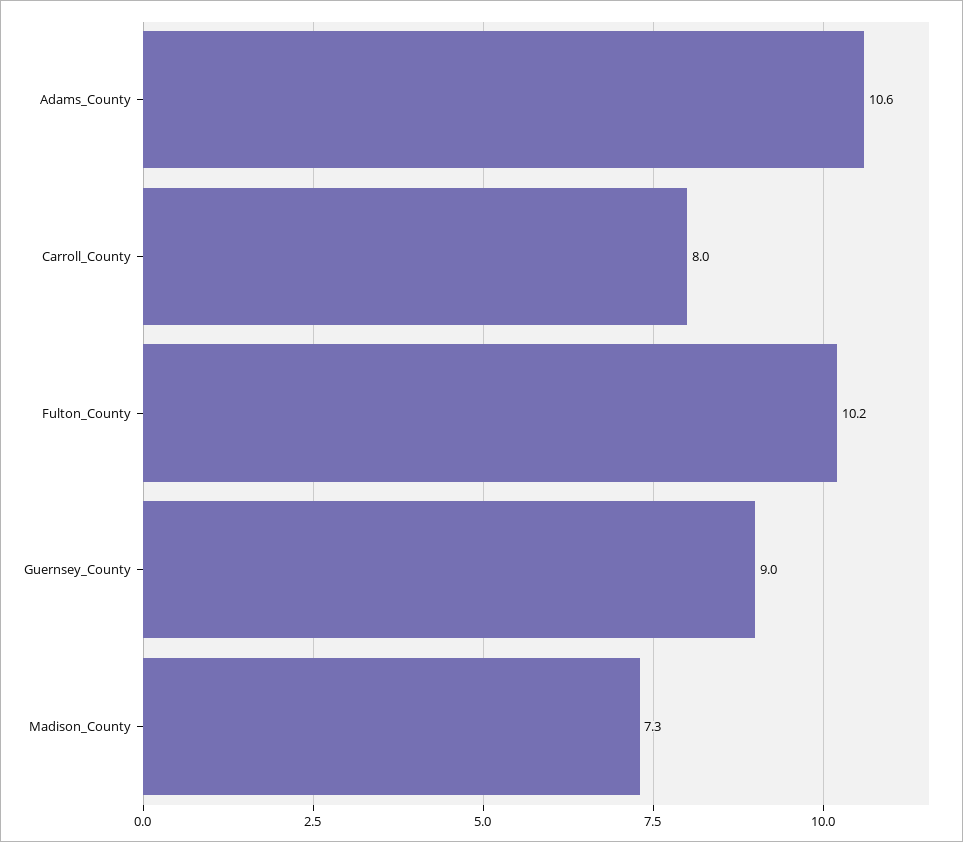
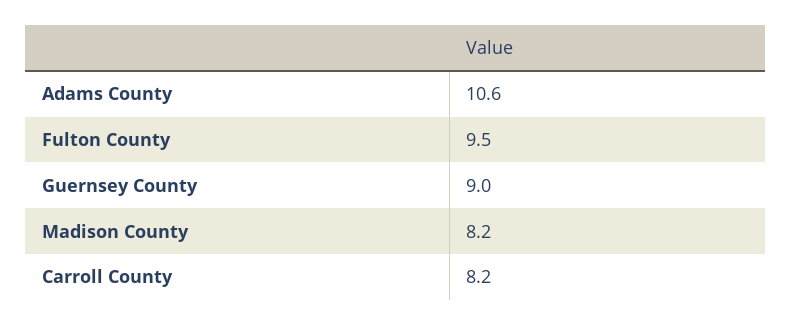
Carroll_County: 8 -> 8.2
Fulton_County: 10.2 -> 9.5
Madison_County: 7.3 -> 8.2

